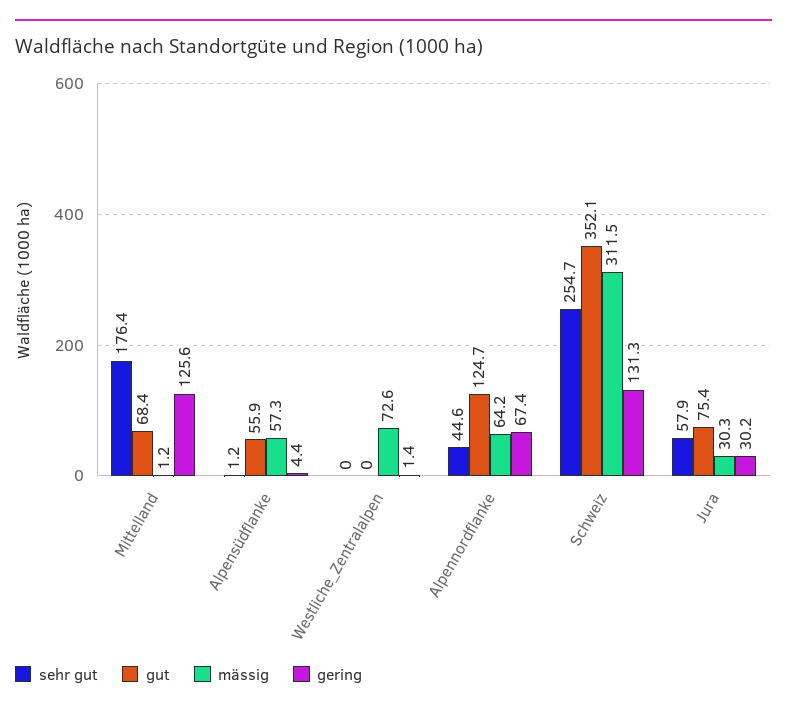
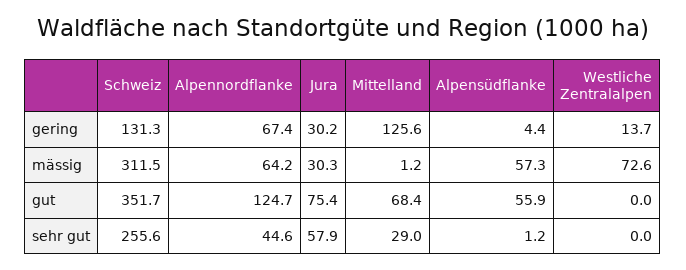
sehr gut, Mittelland: 176.4 -> 29
gering, Westliche_Zentralalpen: 1.4 -> 13.7
sehr gut, Schweiz: 254.7 -> 255.6
gut, Schweiz: 352.1 -> 351.7

